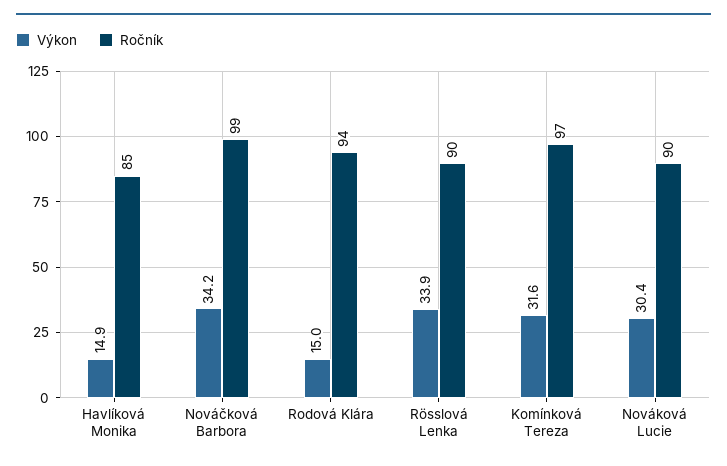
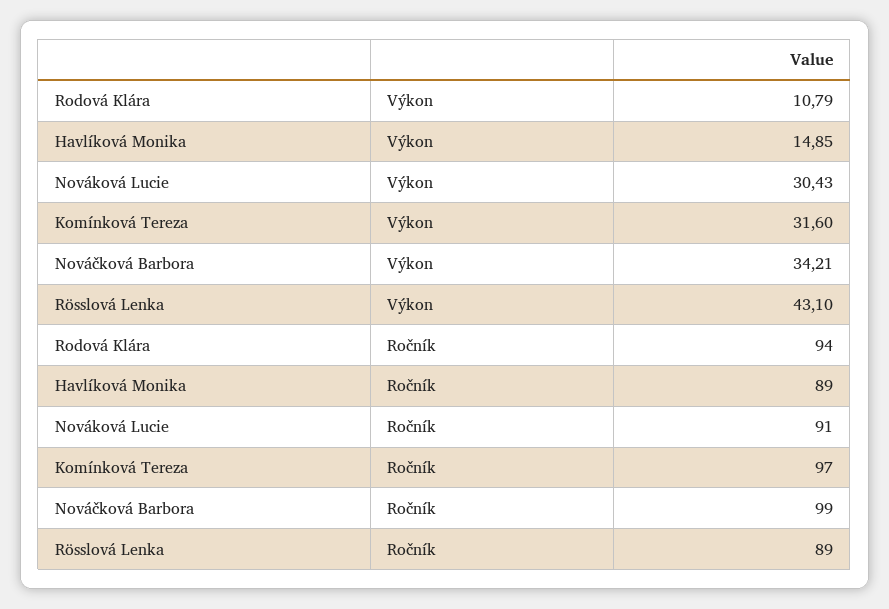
Ročník, Havlíková Monika: 85 -> 89
Výkon, Rodová Klára: 15 -> 10.79
Výkon, Rösslová Lenka: 33.9 -> 43.1
Ročník, Rösslová Lenka: 90 -> 89
Ročník, Nováková Lucie: 90 -> 91

